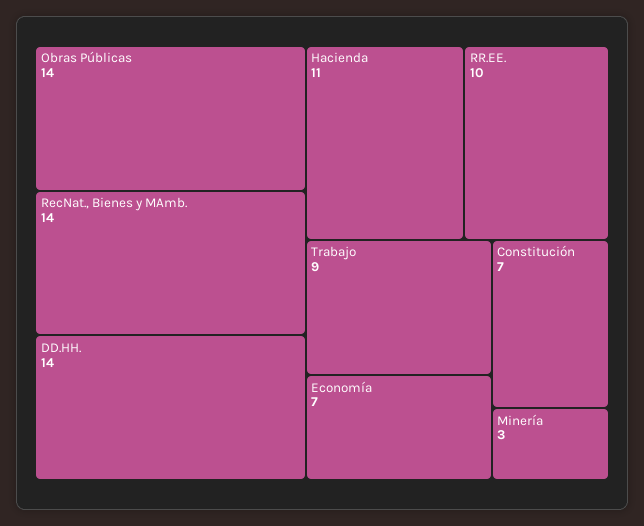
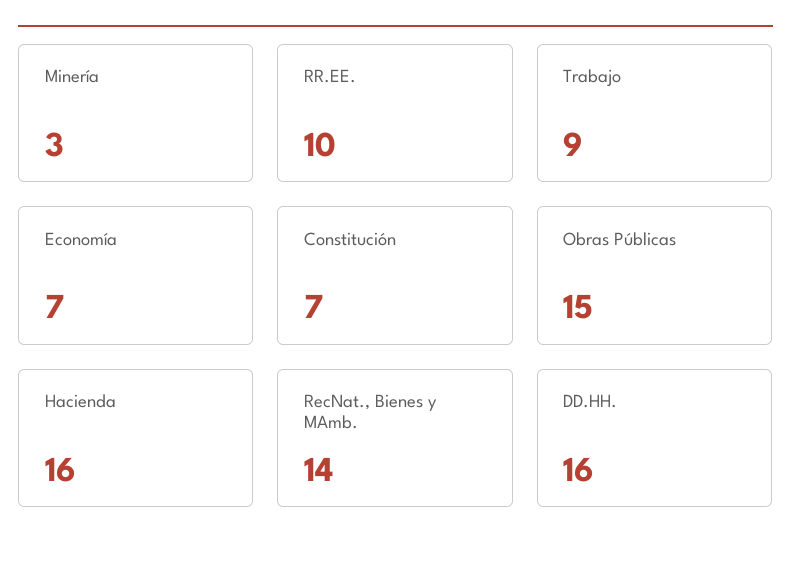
Obras Públicas: 14 -> 15
DD.HH.: 14 -> 16
Hacienda: 11 -> 16

